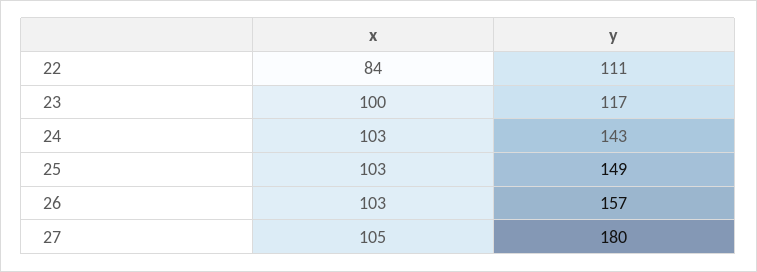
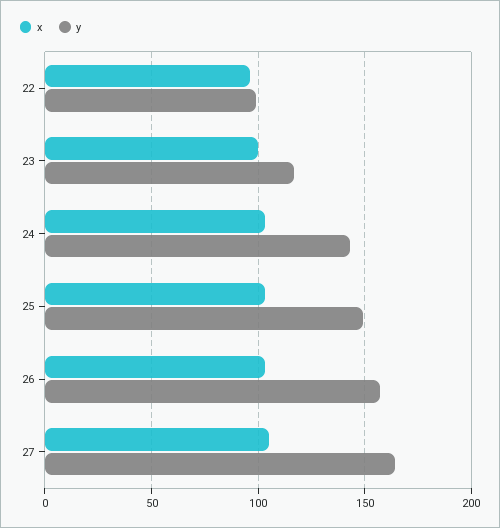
x, 22: 84 -> 95
y, 22: 111 -> 100
y, 27: 180 -> 165

